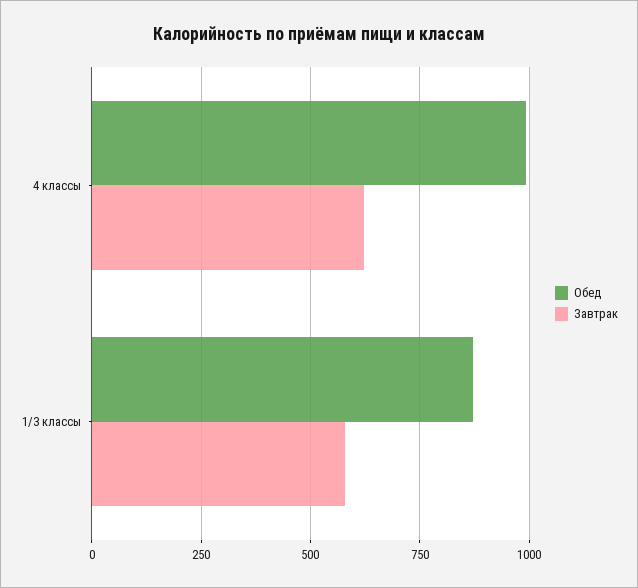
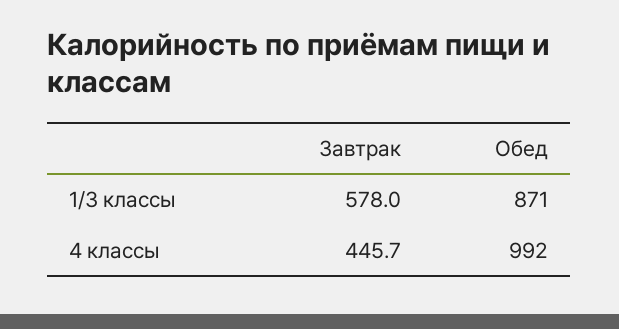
Завтрак, 4 классы: 625 -> 445.7

